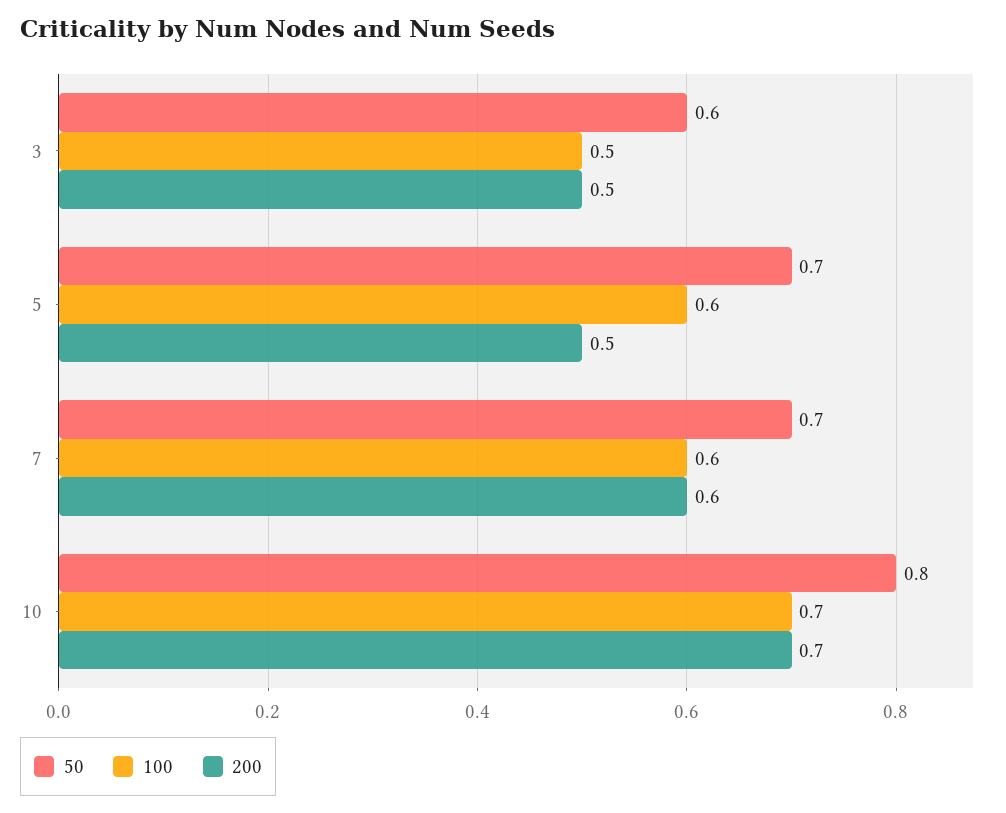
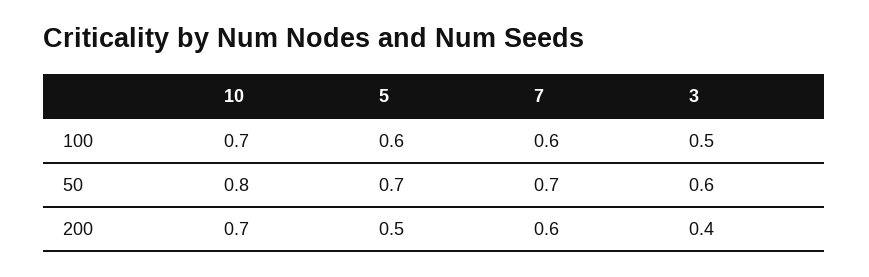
200, 3: 0.5 -> 0.4

